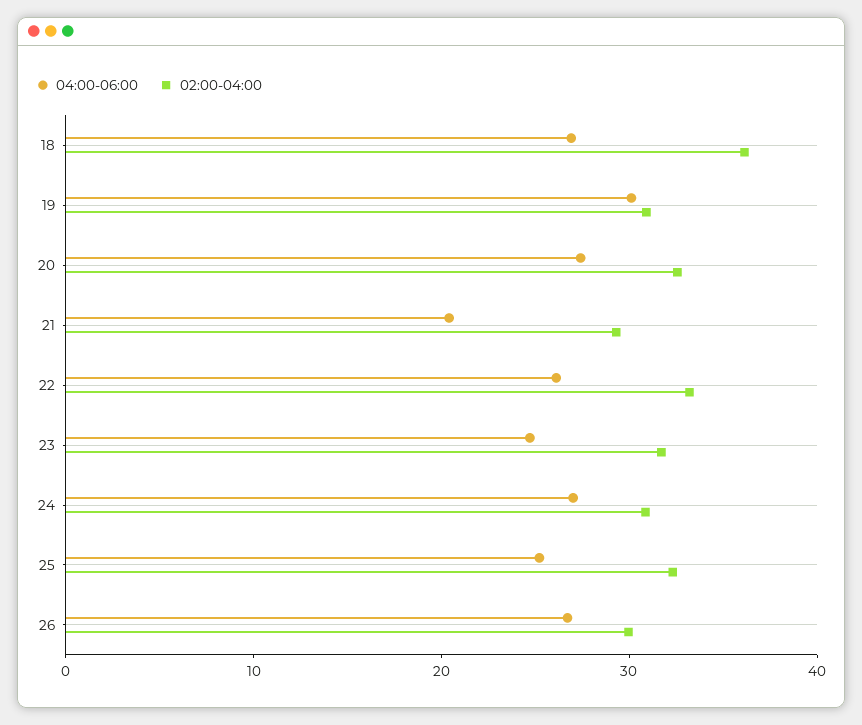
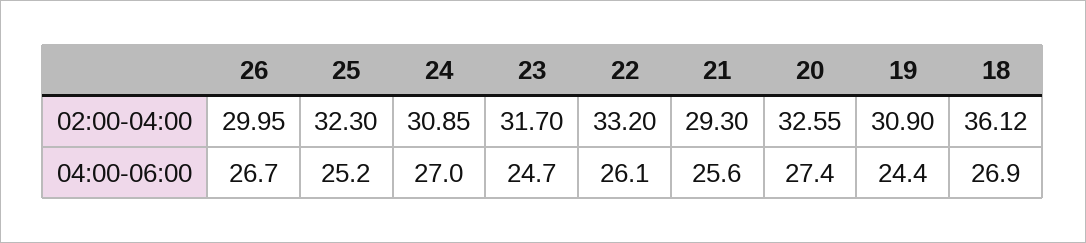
04:00-06:00, 19: 30 -> 24.4
04:00-06:00, 21: 20 -> 25.6

